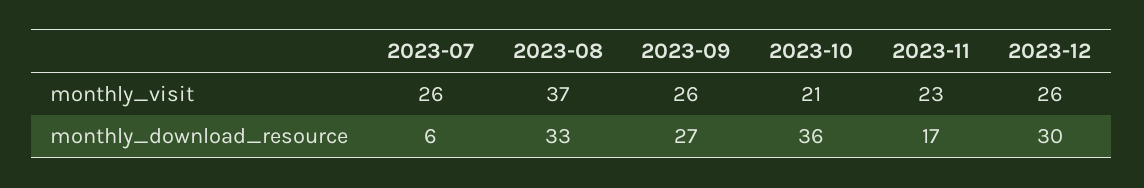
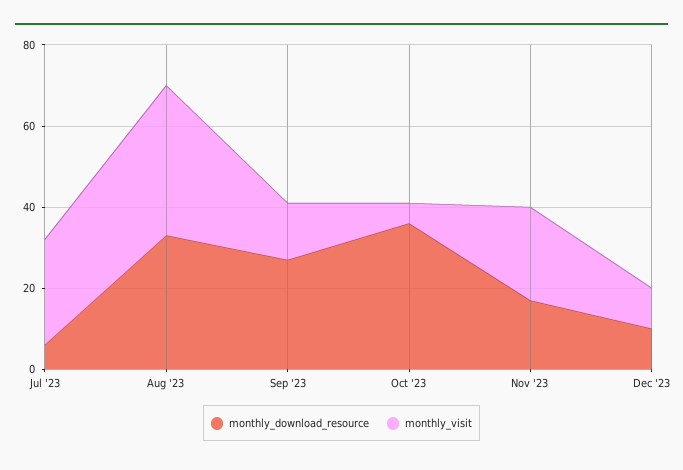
monthly_visit, 2023-09: 26 -> 15
monthly_visit, 2023-10: 21 -> 5
monthly_visit, 2023-12: 26 -> 10
monthly_download_resource, 2023-12: 30 -> 10

